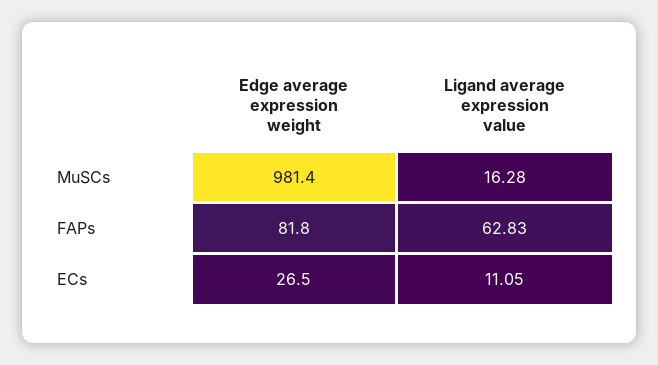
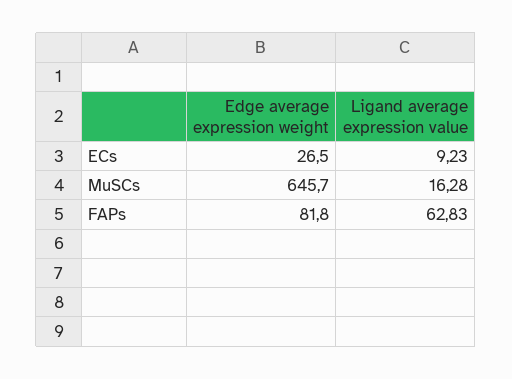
Edge average expression weight, MuSCs: 981.4 -> 645.7
Ligand average expression value, ECs: 11.05 -> 9.23

